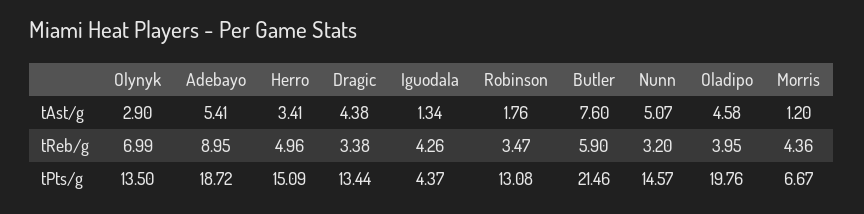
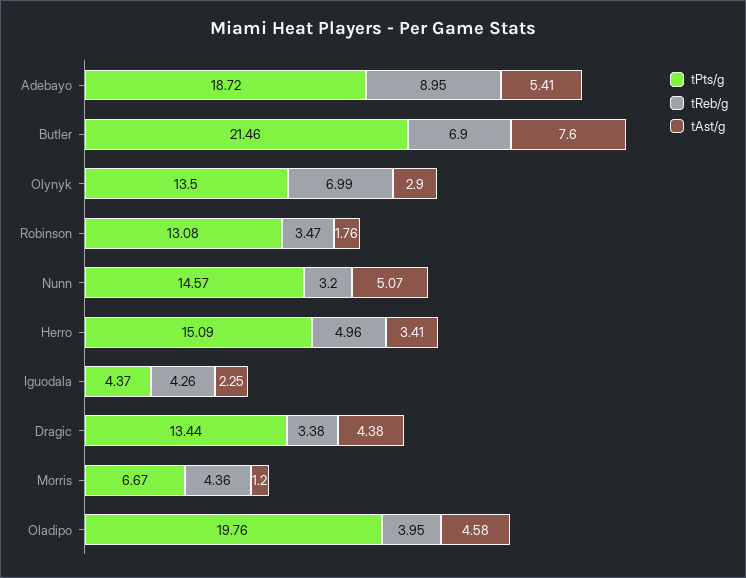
tAst/g, Iguodala: 1.34 -> 2.25
tReb/g, Butler: 5.9 -> 6.9

